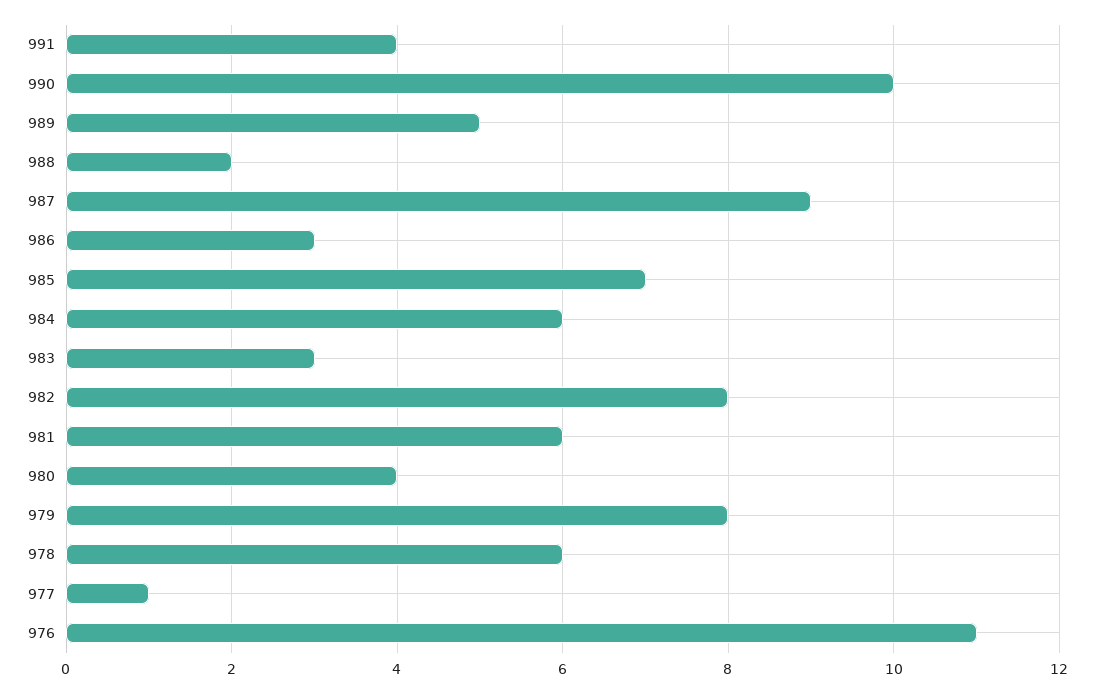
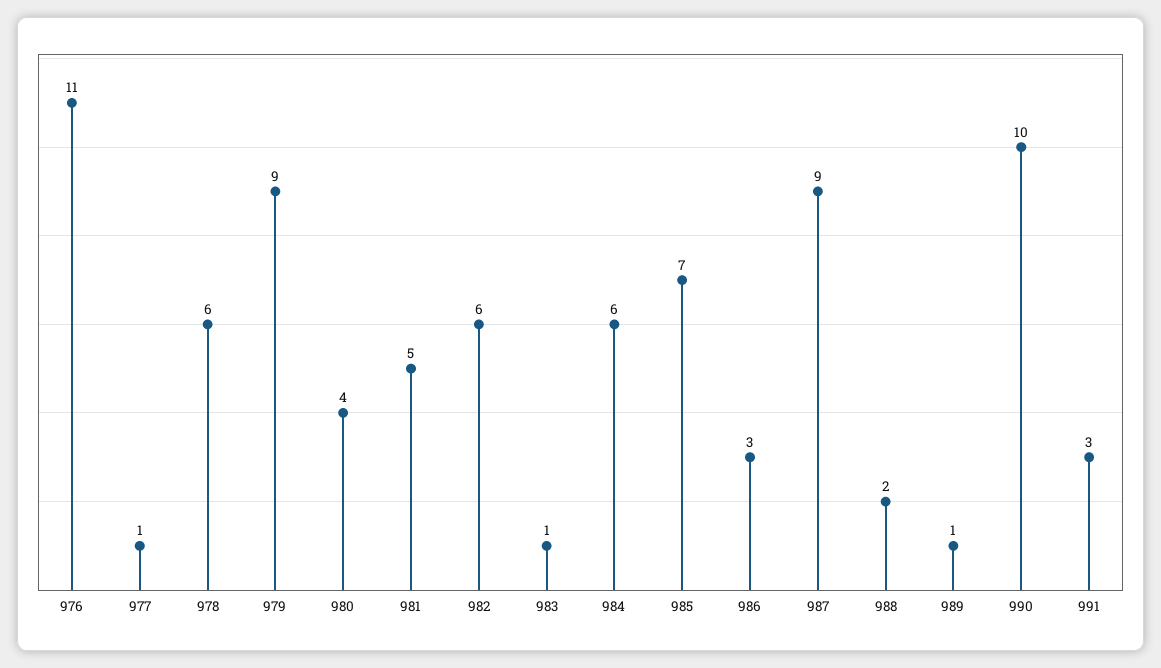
991: 4 -> 3
989: 5 -> 1
983: 3 -> 1
982: 8 -> 6
981: 6 -> 5
979: 8 -> 9

